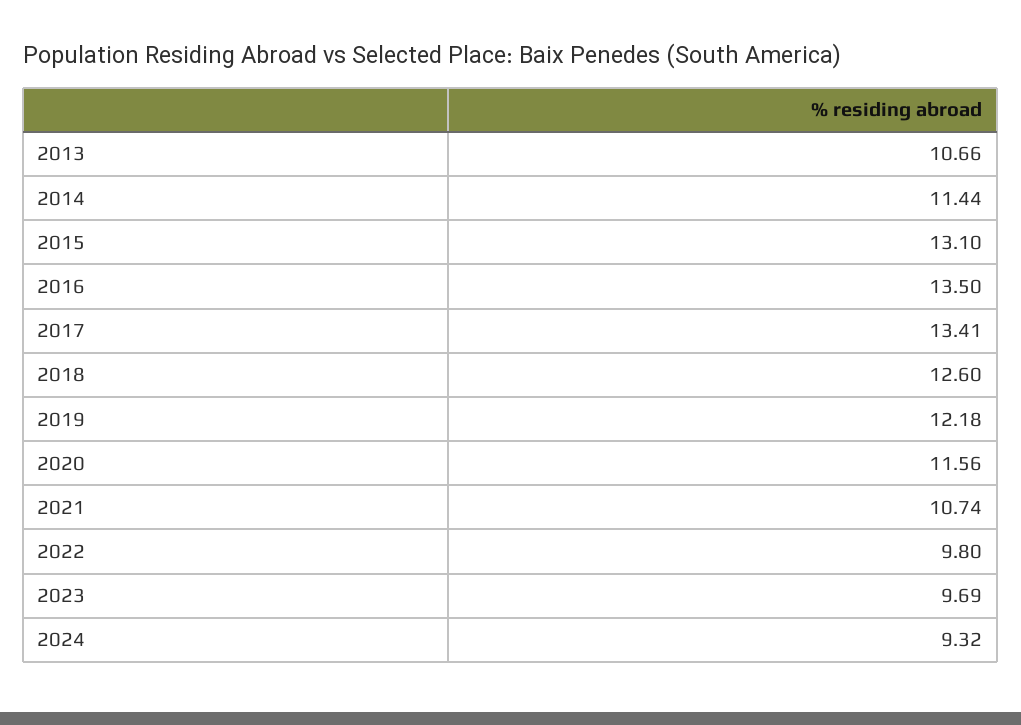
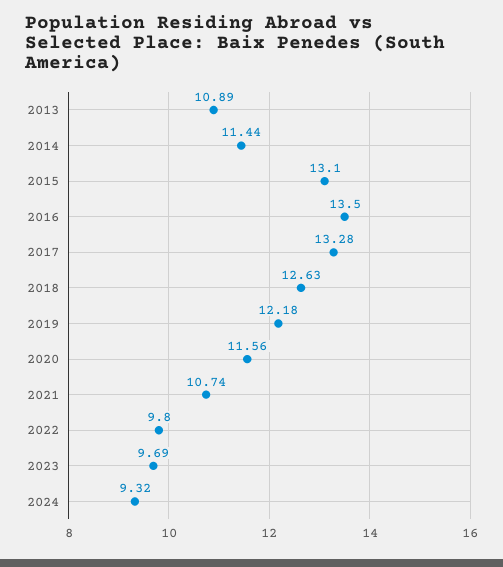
2013: 10.66 -> 10.89
2017: 13.41 -> 13.28
2018: 12.6 -> 12.63

